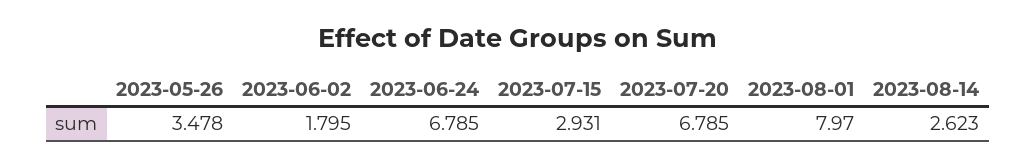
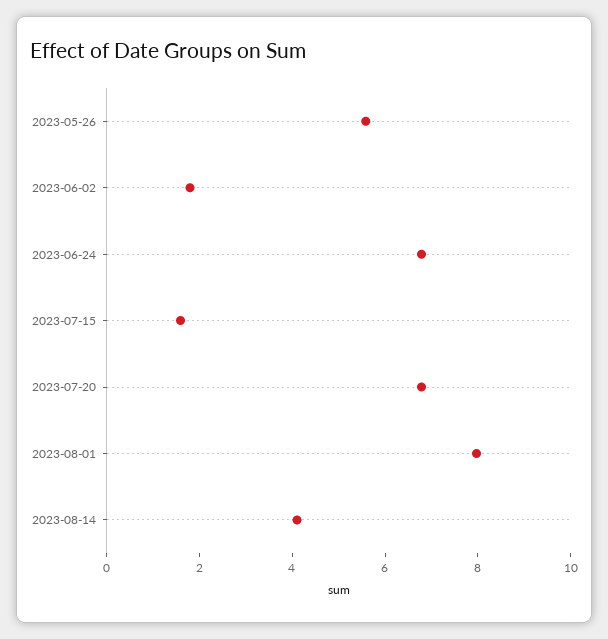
2023-05-26: 3.478 -> 5.5
2023-07-15: 2.931 -> 1.5
2023-08-14: 2.623 -> 4

